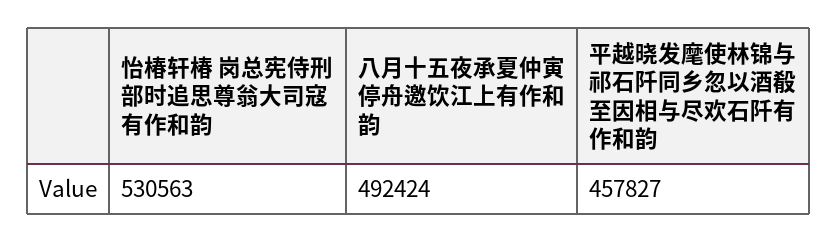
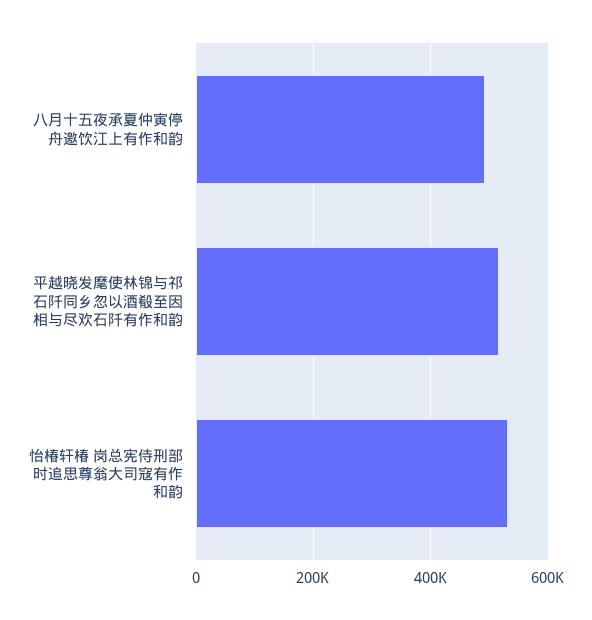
平越晓发麾使林锦与祁石阡同乡忽以酒殽至因相与尽欢石阡有作和韵: 457827 -> 520000

